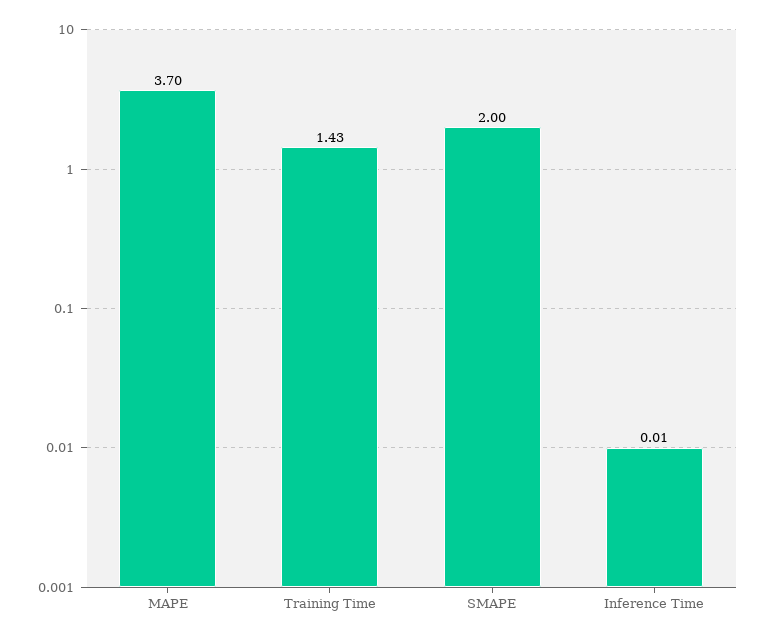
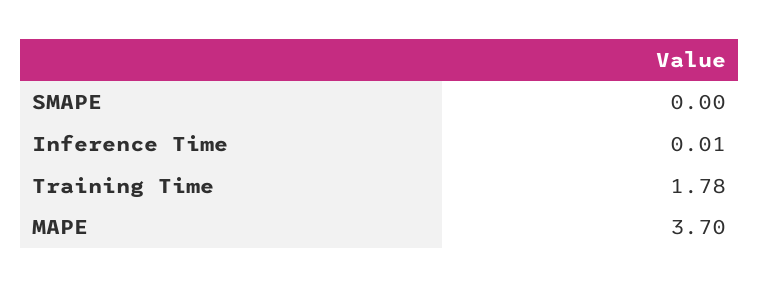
Training Time: 1.43 -> 1.78
SMAPE: 2 -> 0

